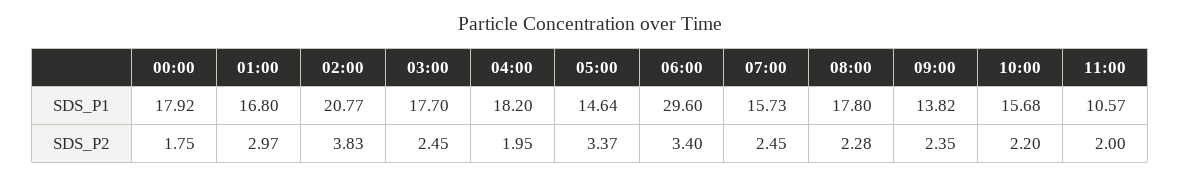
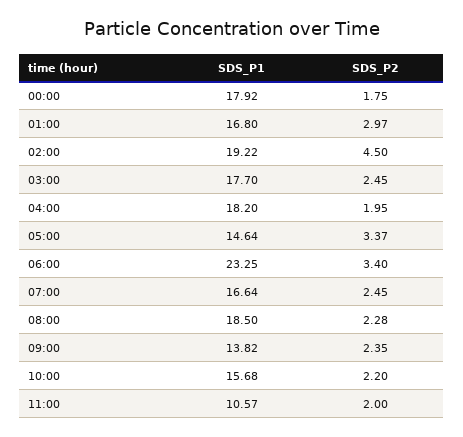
02:00, SDS_P1: 20.77 -> 19.22
06:00, SDS_P1: 29.6 -> 23.25
07:00, SDS_P1: 15.73 -> 16.64
08:00, SDS_P1: 17.8 -> 18.5
02:00, SDS_P2: 3.83 -> 4.5

